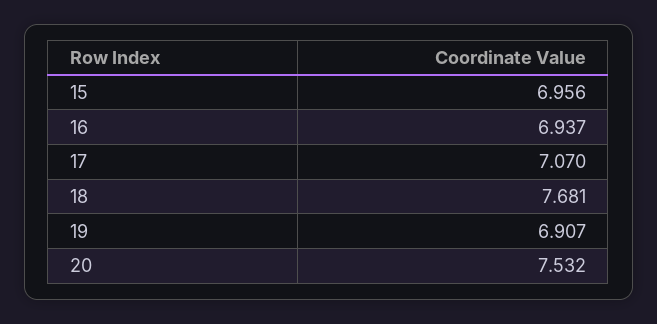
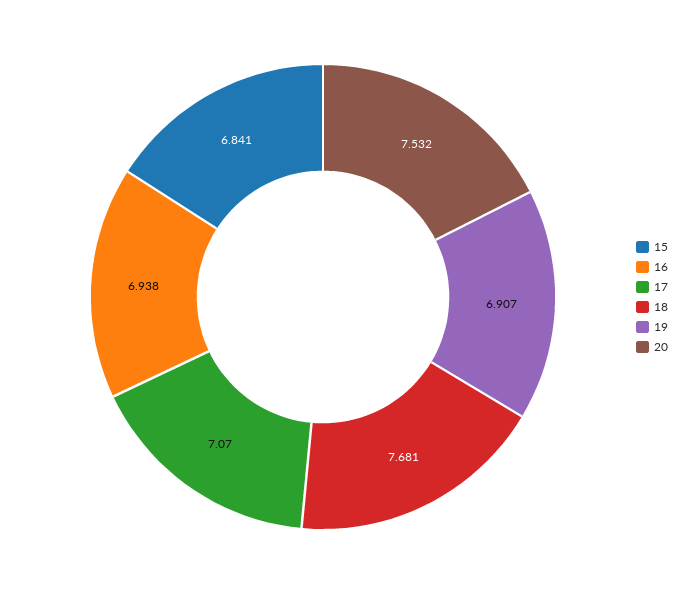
15: 6.956 -> 6.841
16: 6.937 -> 6.938

